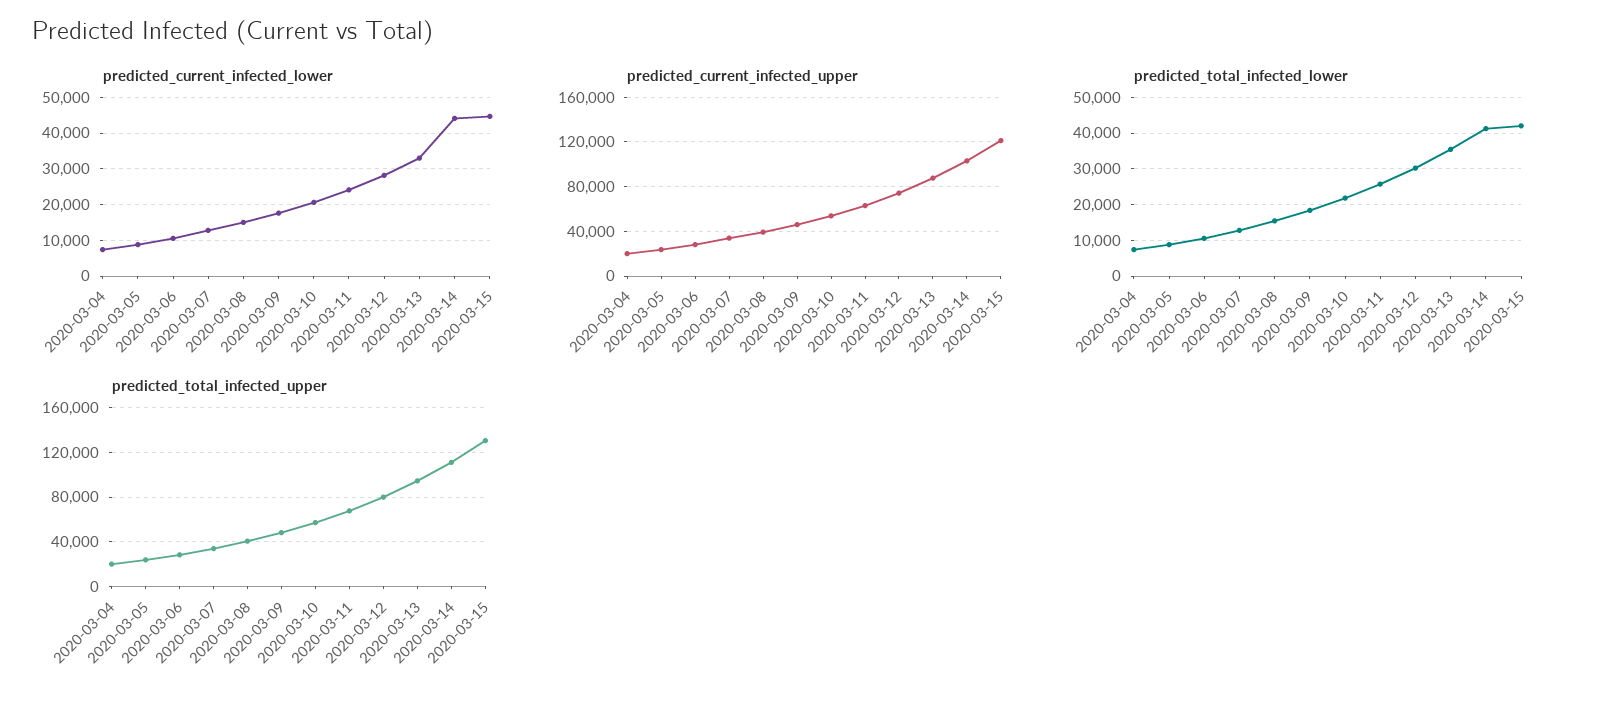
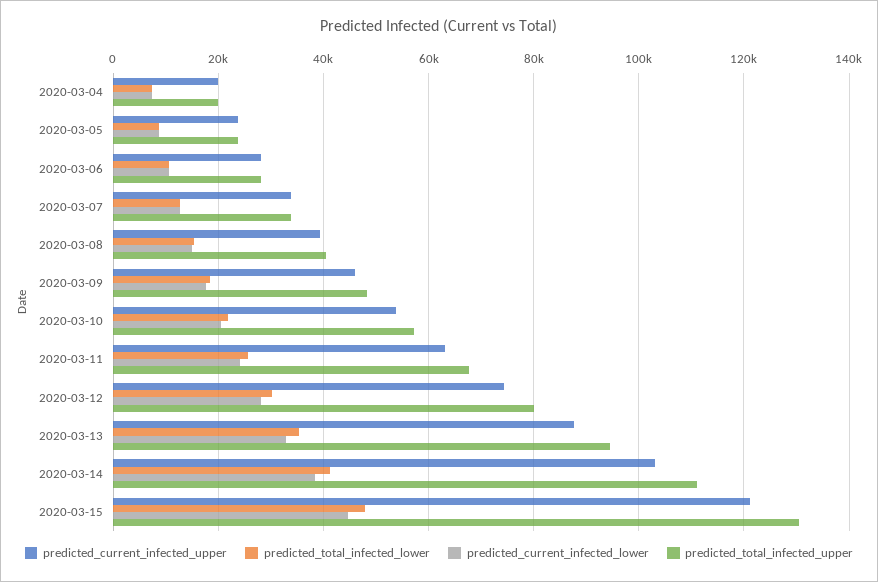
predicted_current_infected_lower, 2020-03-14: 44000 -> 38000
predicted_total_infected_lower, 2020-03-15: 42000 -> 48000

